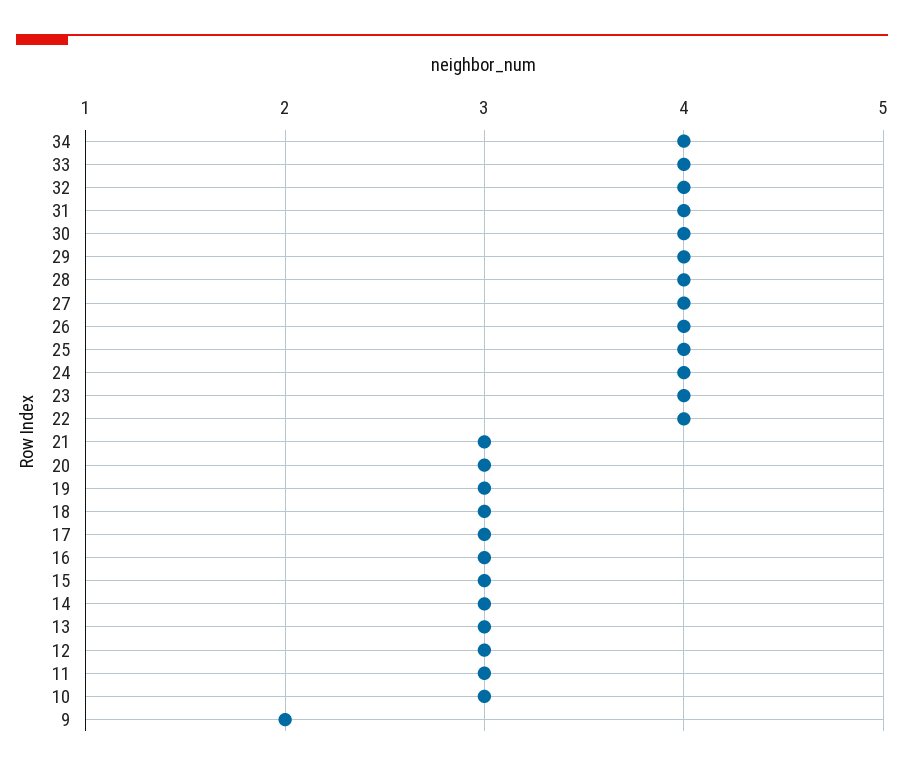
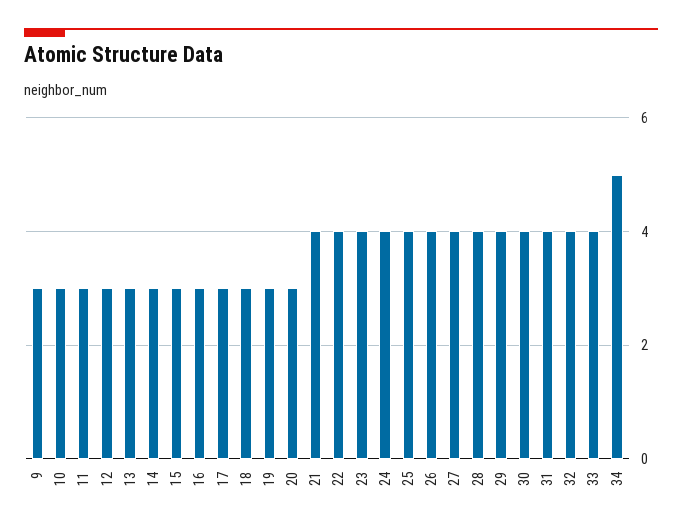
34: 4 -> 5
21: 3 -> 4
9: 2 -> 3

